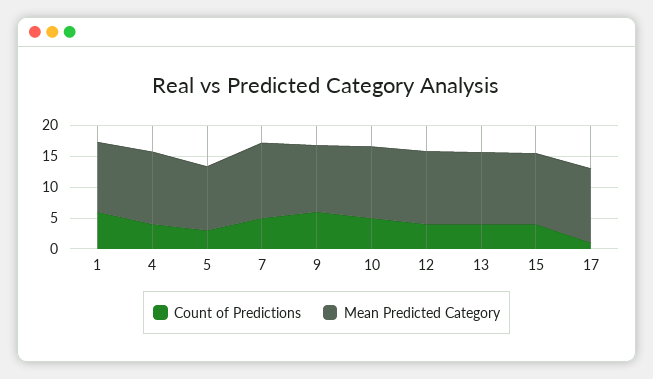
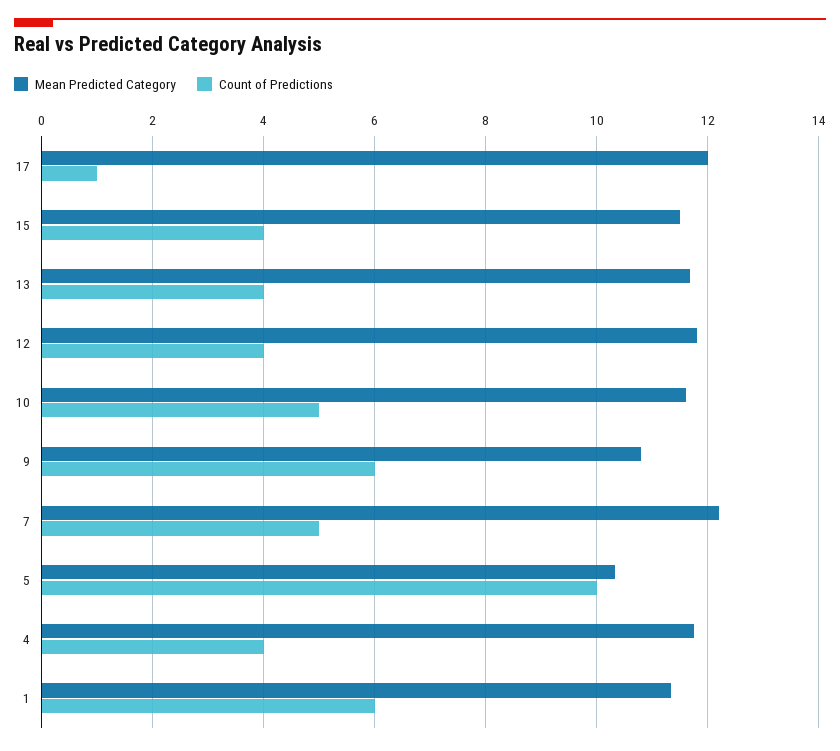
Count of Predictions, 5: 2.5 -> 10

